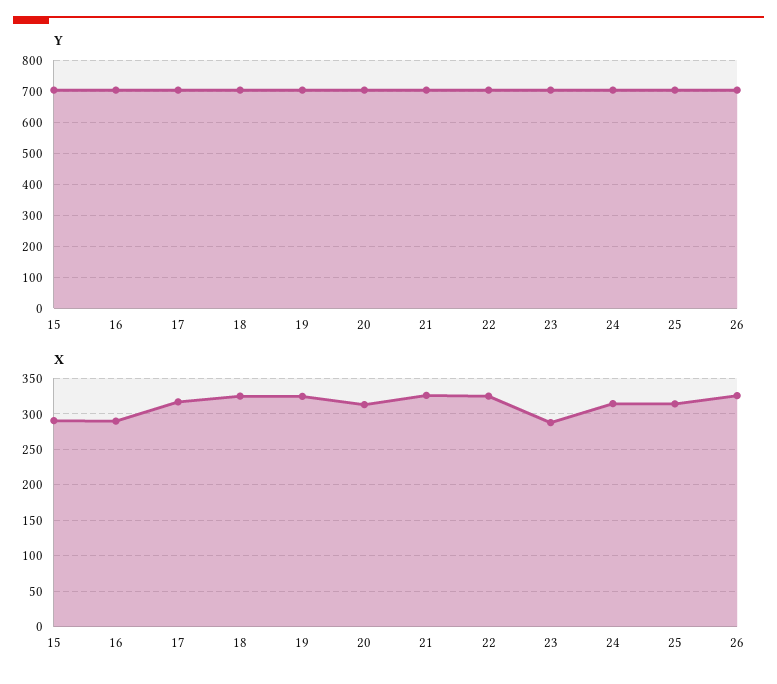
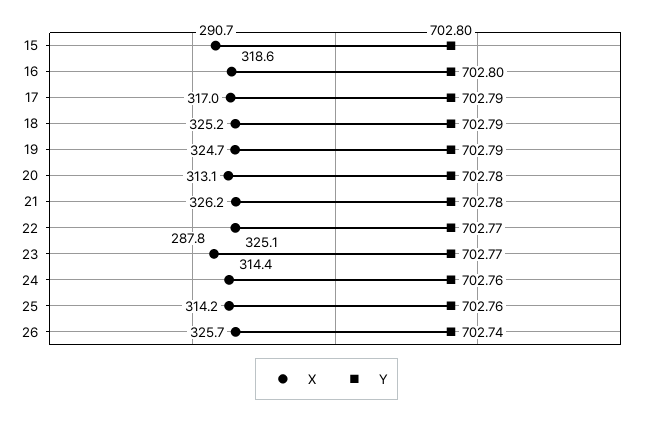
X, 16: 290 -> 318.6

